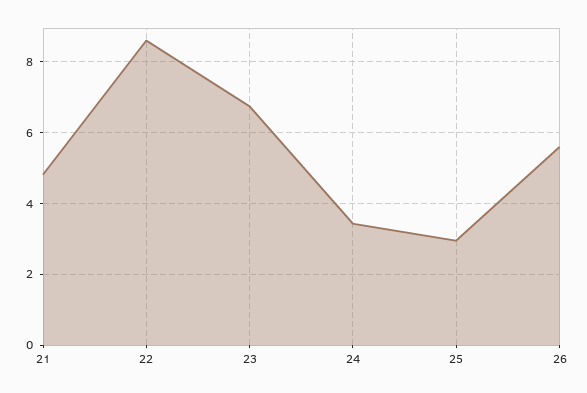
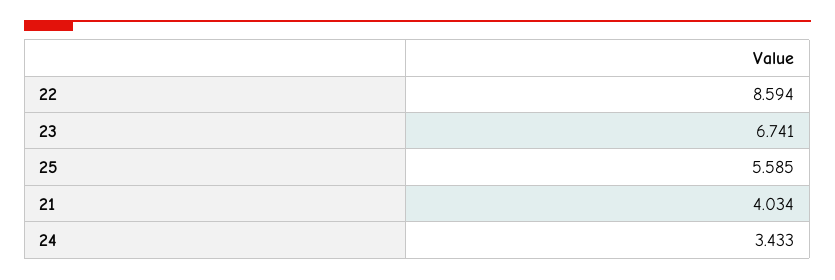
21: 4.8 -> 4.034
25: 3 -> 5.585
26: 5.6 -> none

